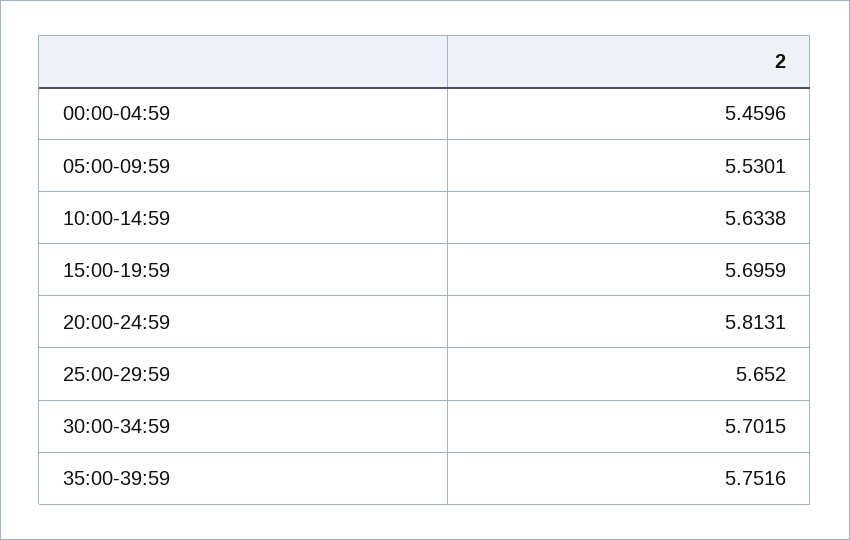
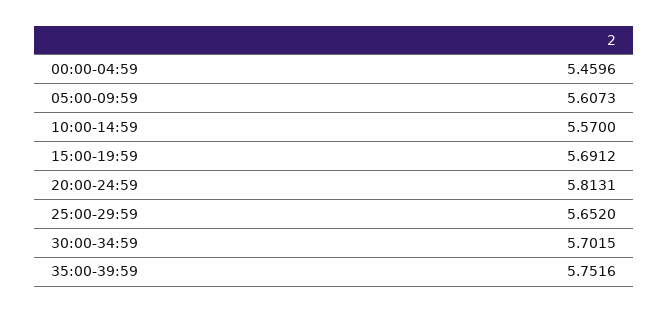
05:00-09:59: 5.5301 -> 5.6073
10:00-14:59: 5.6338 -> 5.57
15:00-19:59: 5.6959 -> 5.6912

